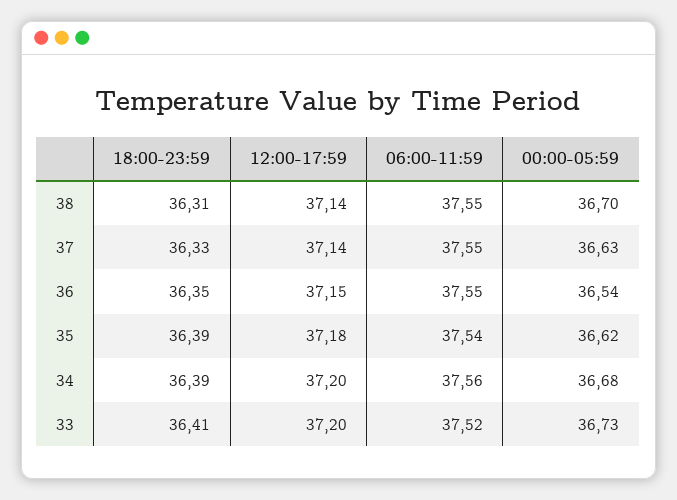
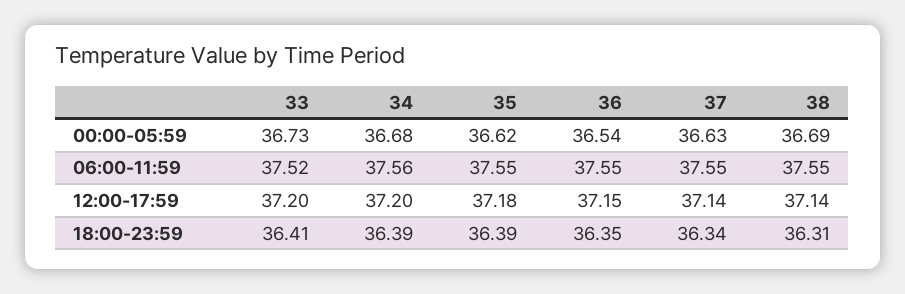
00:00-05:59, 38: 36.7 -> 36.69
18:00-23:59, 37: 36.33 -> 36.34
06:00-11:59, 35: 37.54 -> 37.55

